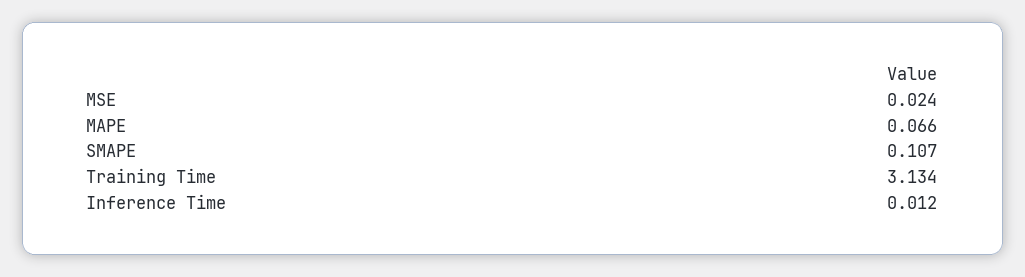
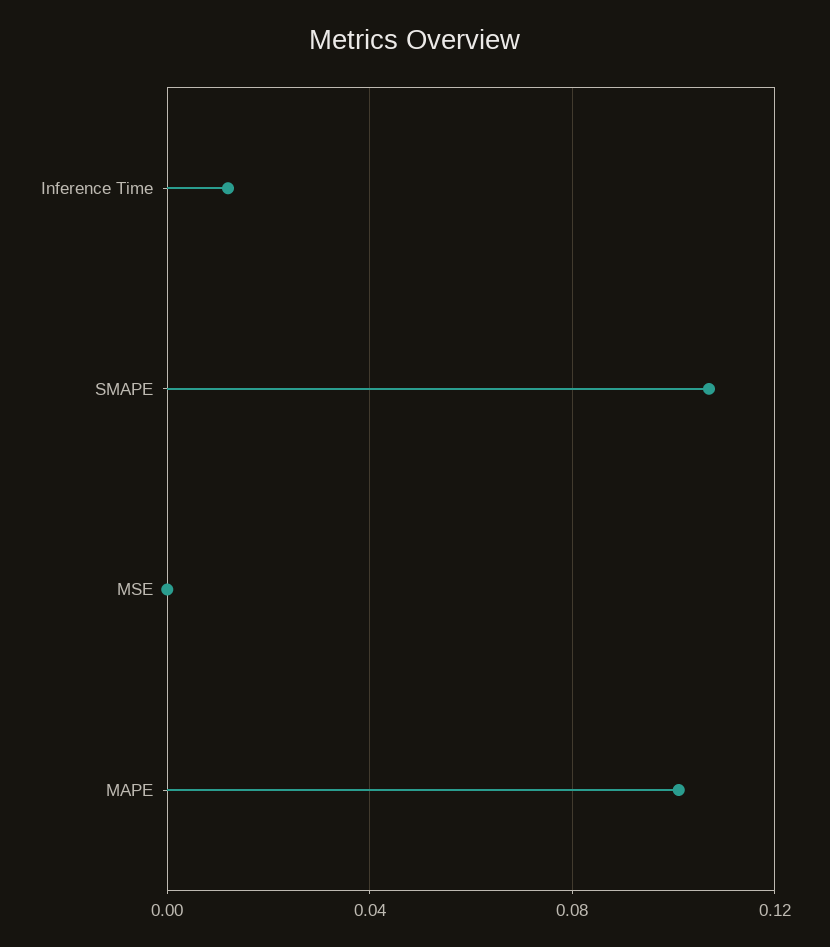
MSE: 0.024 -> 0
MAPE: 0.066 -> 0.1
Training Time: 3.134 -> none

